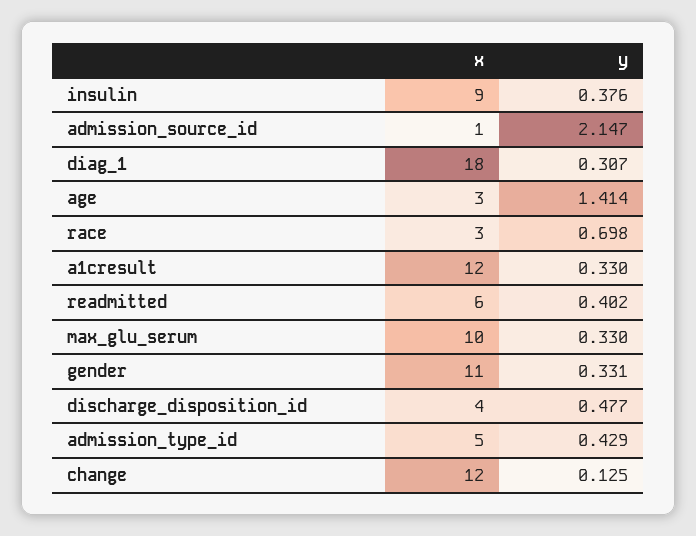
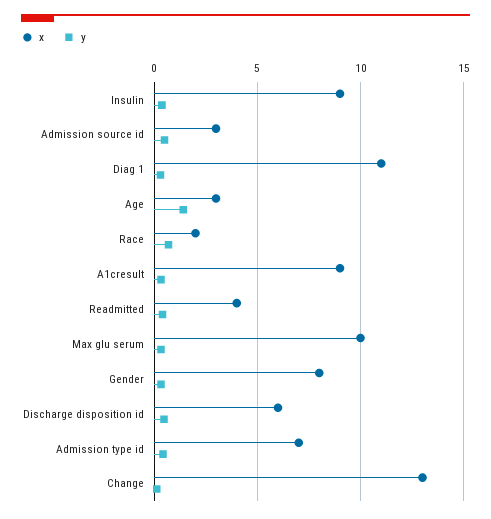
x, admission_source_id: 1 -> 3
y, admission_source_id: 2.147 -> 0.5
x, diag_1: 18 -> 11
x, race: 3 -> 2
x, a1cresult: 12 -> 9
x, readmitted: 6 -> 4
x, gender: 11 -> 8
x, discharge_disposition_id: 4 -> 6
x, admission_type_id: 5 -> 7
x, change: 12 -> 13

